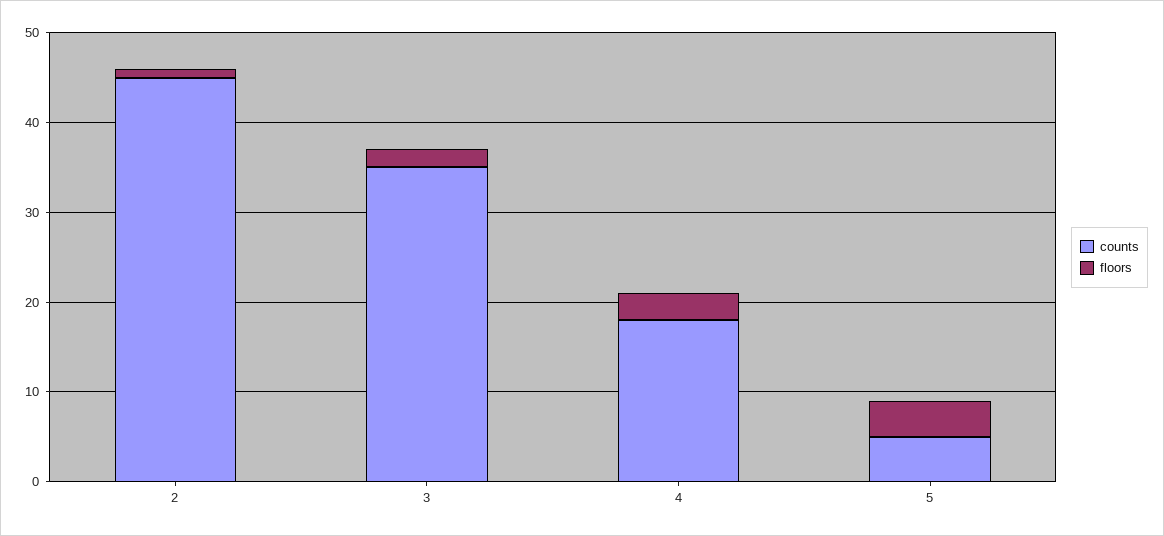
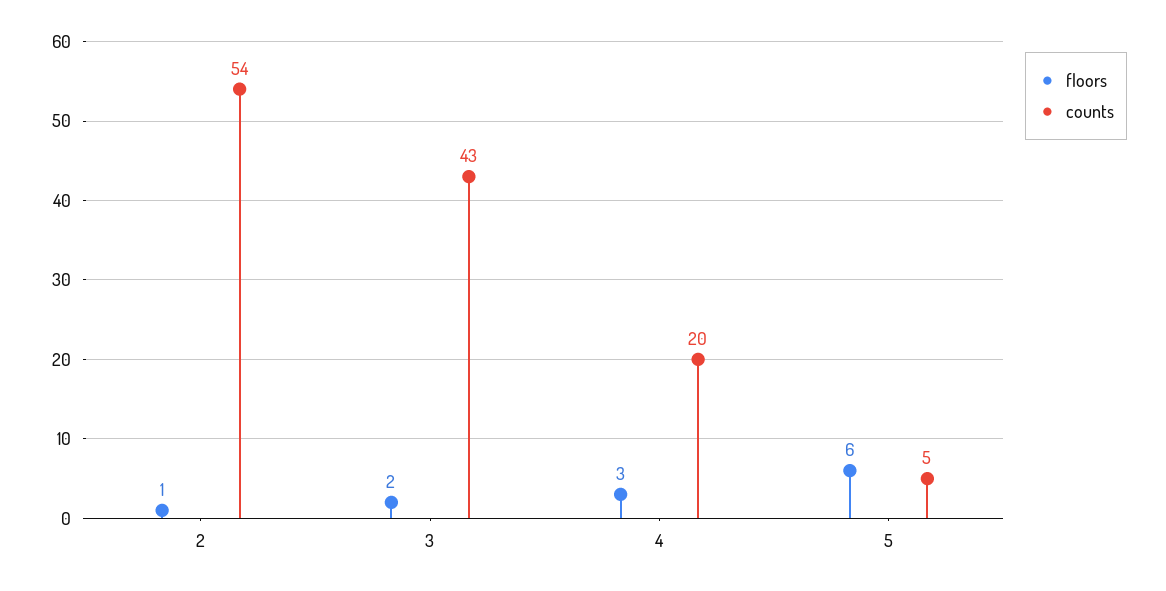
counts, 2: 45 -> 54
counts, 3: 35 -> 43
counts, 4: 18 -> 20
floors, 5: 4 -> 6

